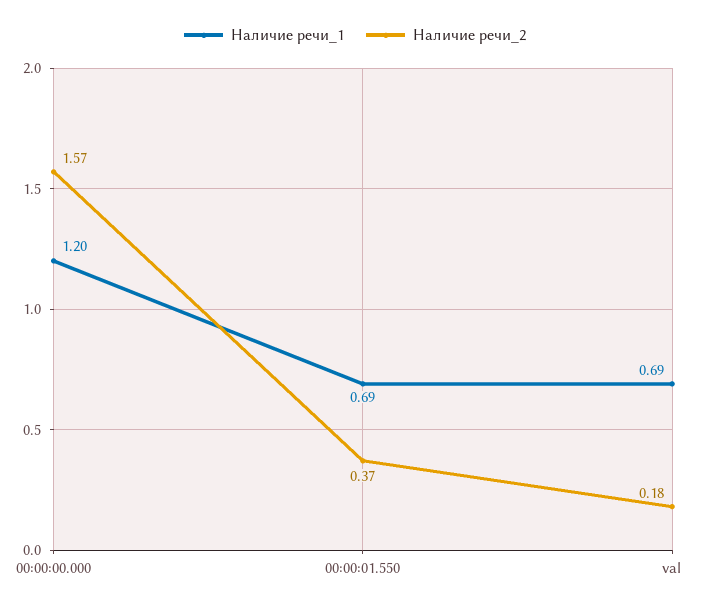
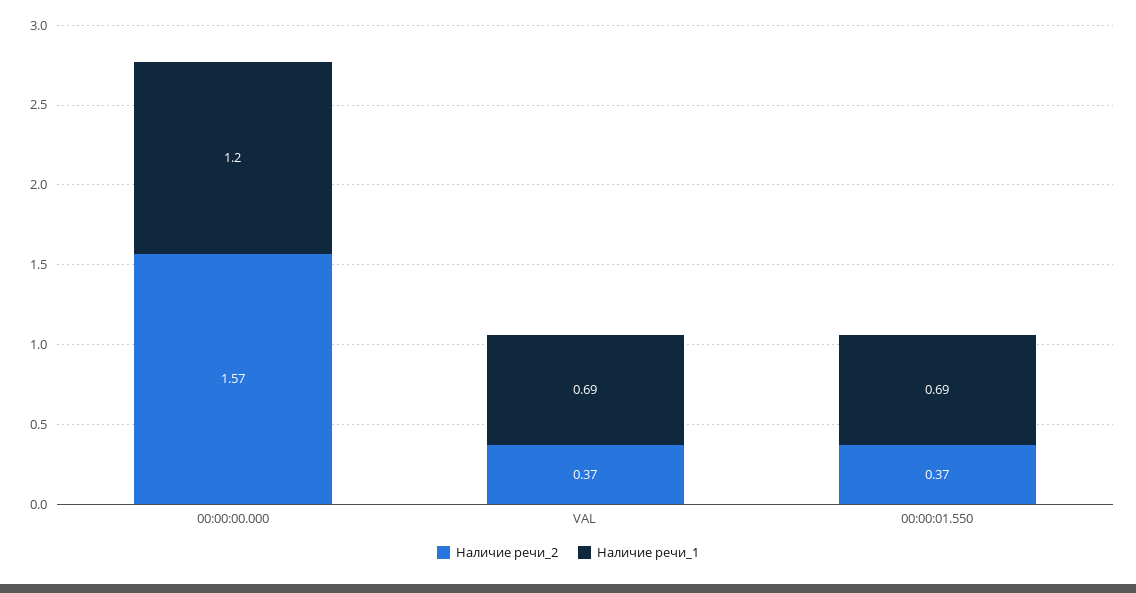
Наличие речи_2, val: 0.18 -> 0.37

